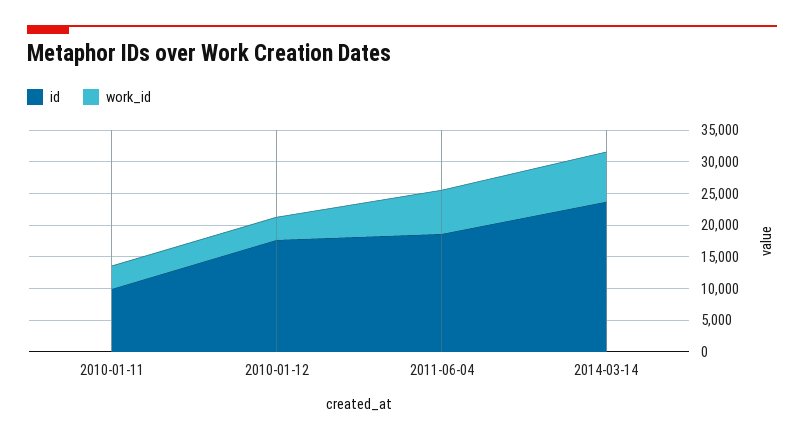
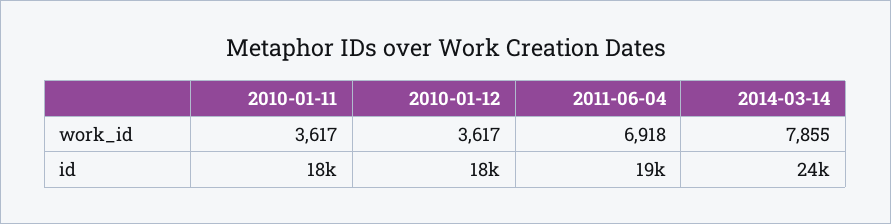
id, 2010-01-11: 10000 -> 18000

